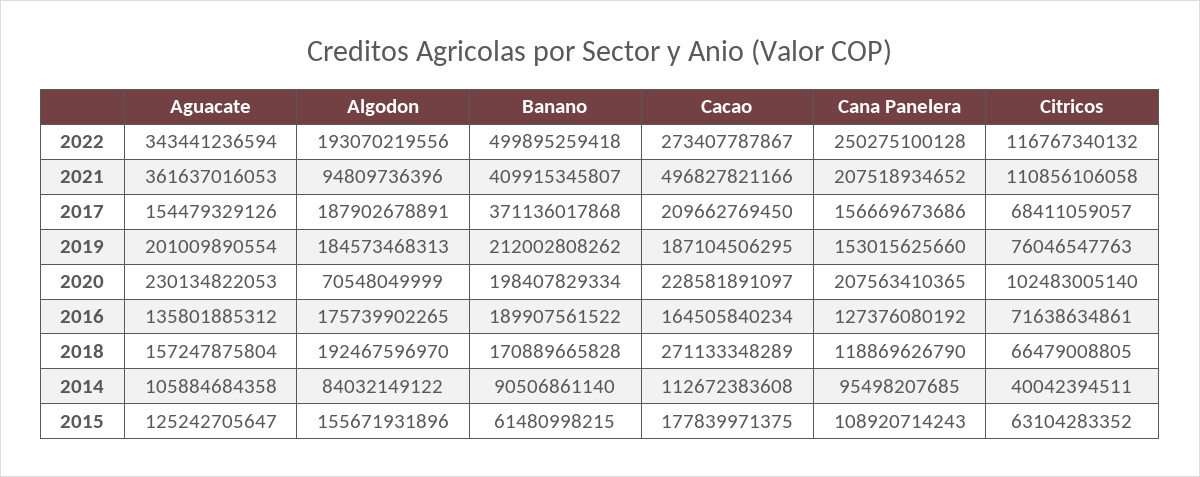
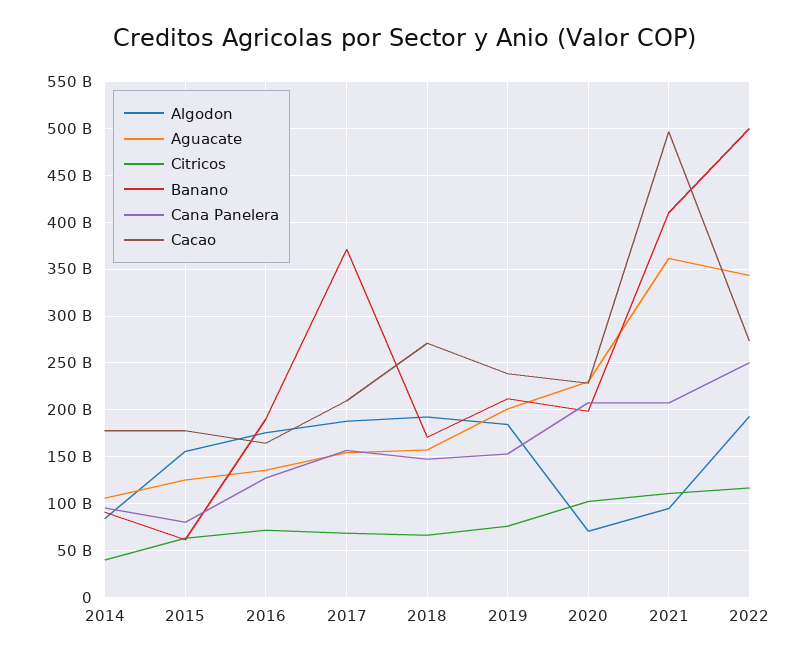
Cacao, 2019: 187104506295 -> 240000000000
Cana Panelera, 2018: 118869626790 -> 150000000000
Cacao, 2014: 112672383608 -> 180000000000
Cana Panelera, 2015: 108920714243 -> 80000000000

